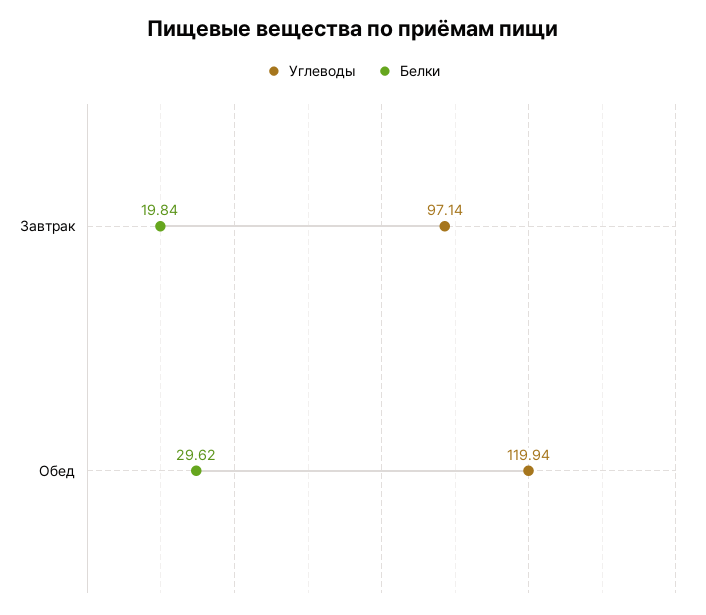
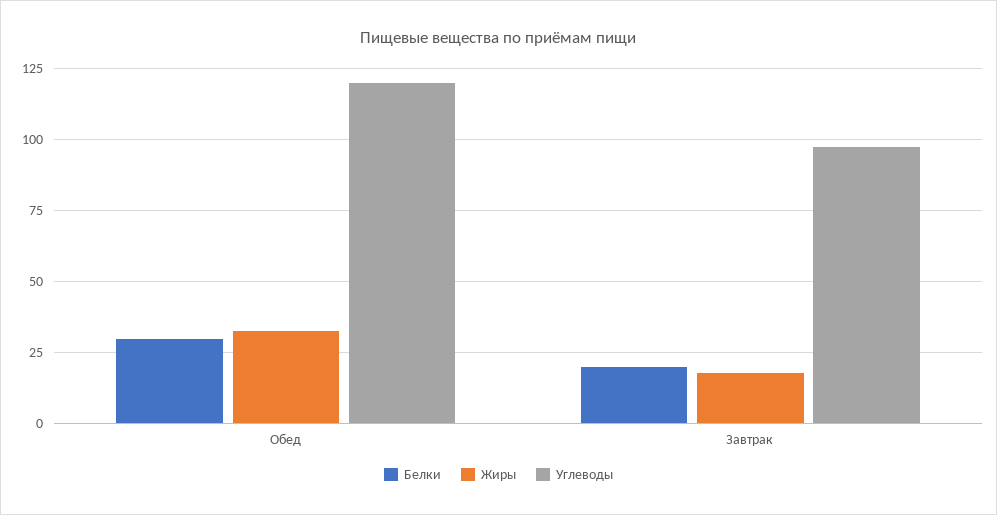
Жиры, Обед: none -> 32.5
Жиры, Завтрак: none -> 17.5

